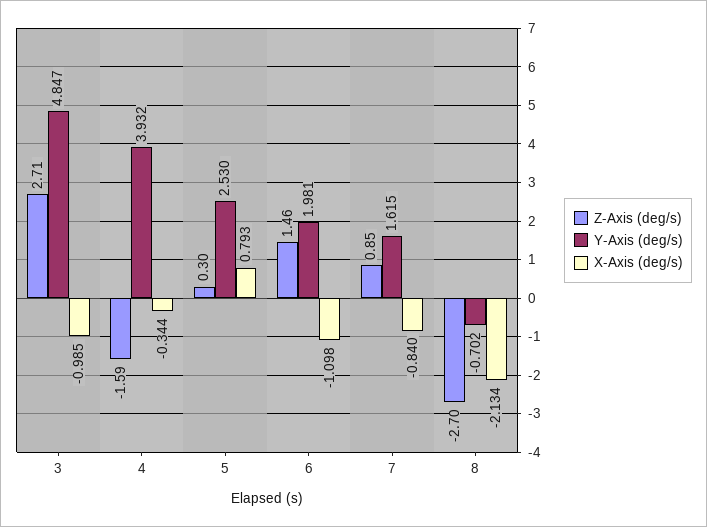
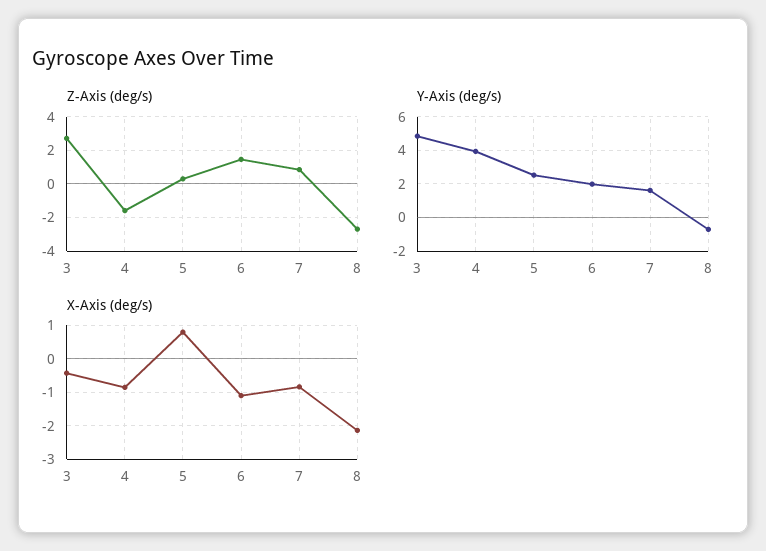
X-Axis (deg/s), 3: -0.985 -> -0.4
X-Axis (deg/s), 4: -0.344 -> -0.8

